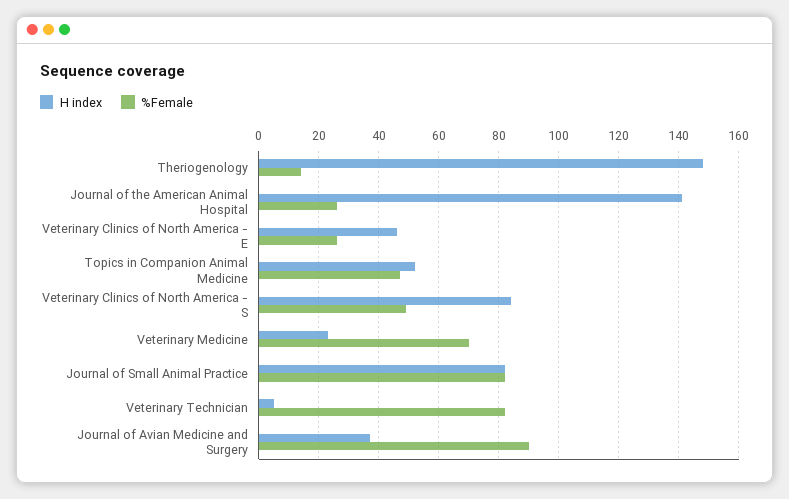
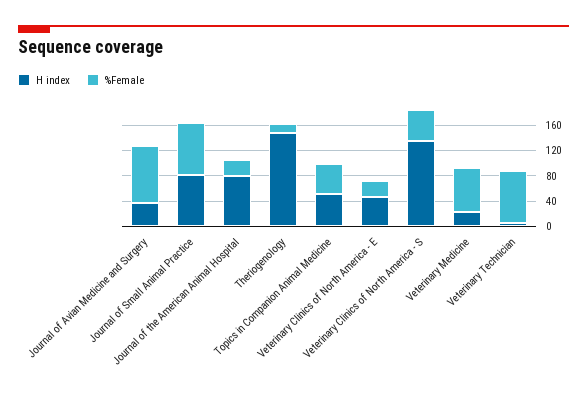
H index, Journal of the American Animal Hospital: 140 -> 80
H index, Veterinary Clinics of North America - S: 85 -> 140

